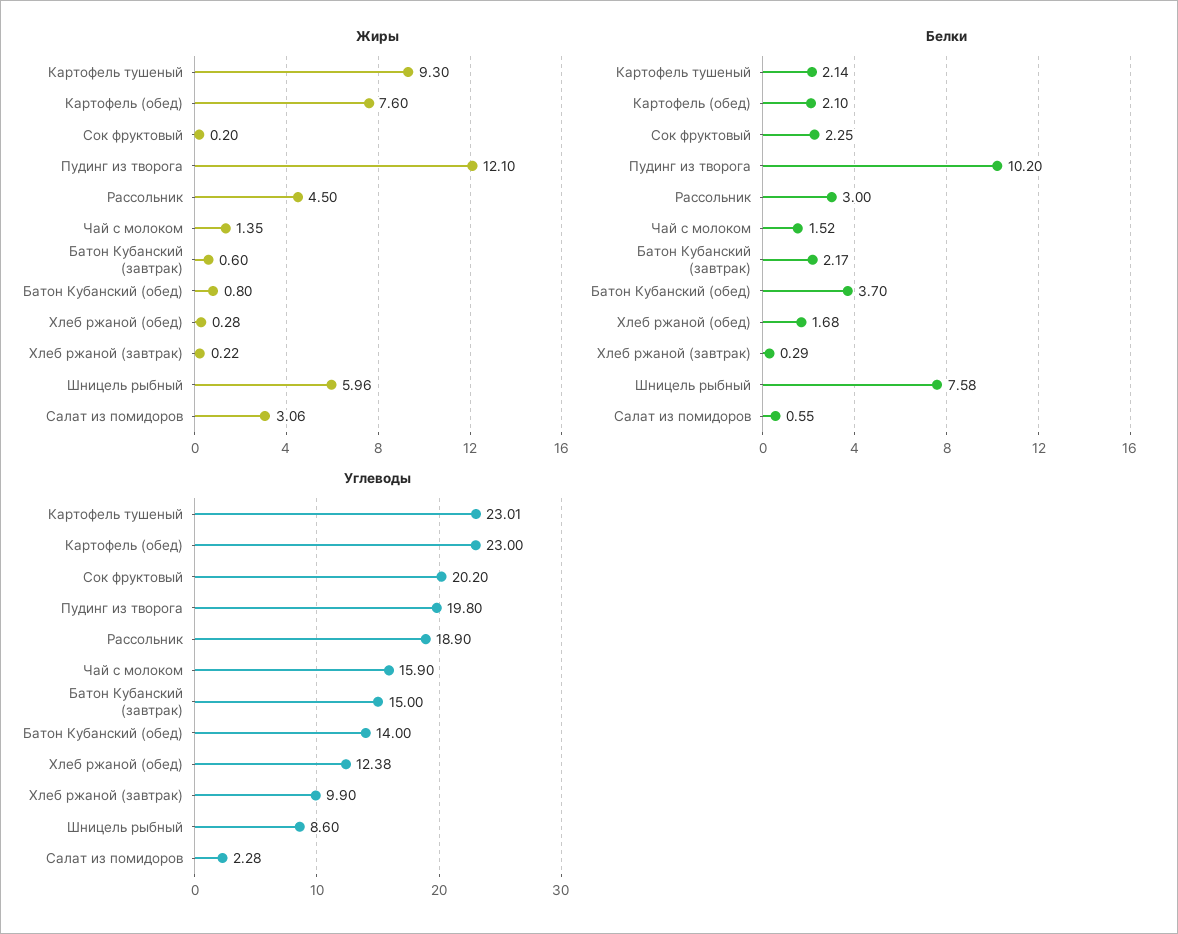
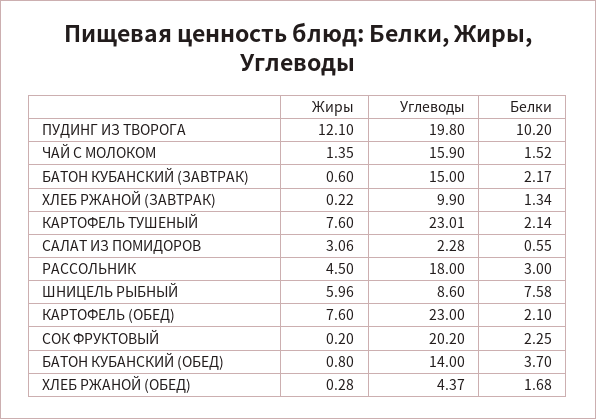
Жиры, Картофель тушеный: 9.3 -> 7.6
Белки, Хлеб ржаной (завтрак): 0.29 -> 1.34
Углеводы, Рассольник: 18.9 -> 18
Углеводы, Хлеб ржаной (обед): 12.38 -> 4.37

